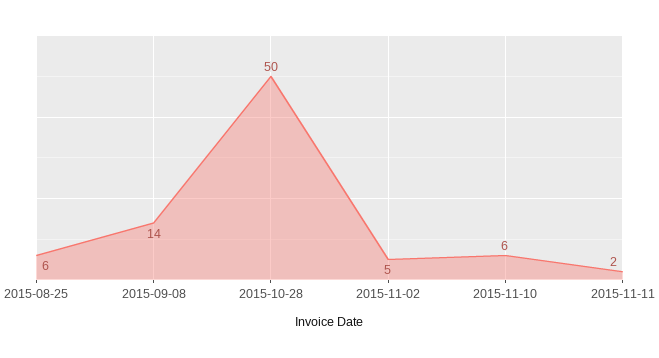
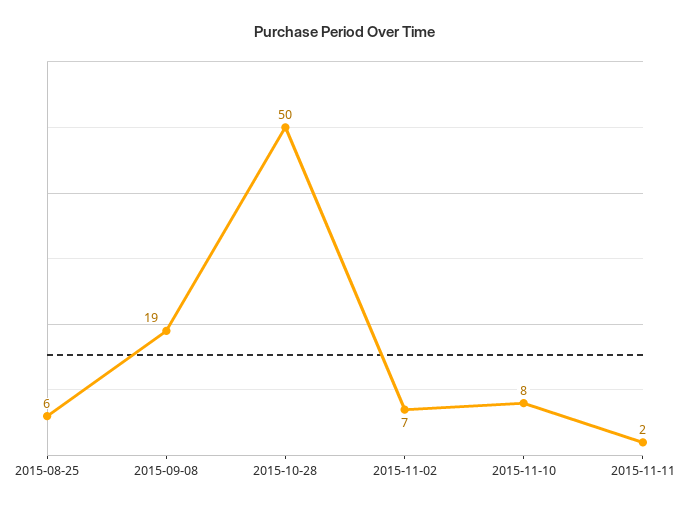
2015-09-08: 14 -> 19
2015-11-02: 5 -> 7
2015-11-10: 6 -> 8

